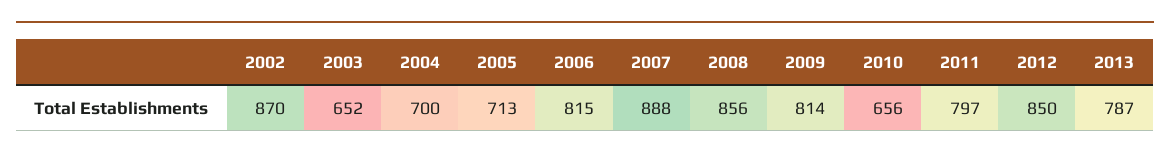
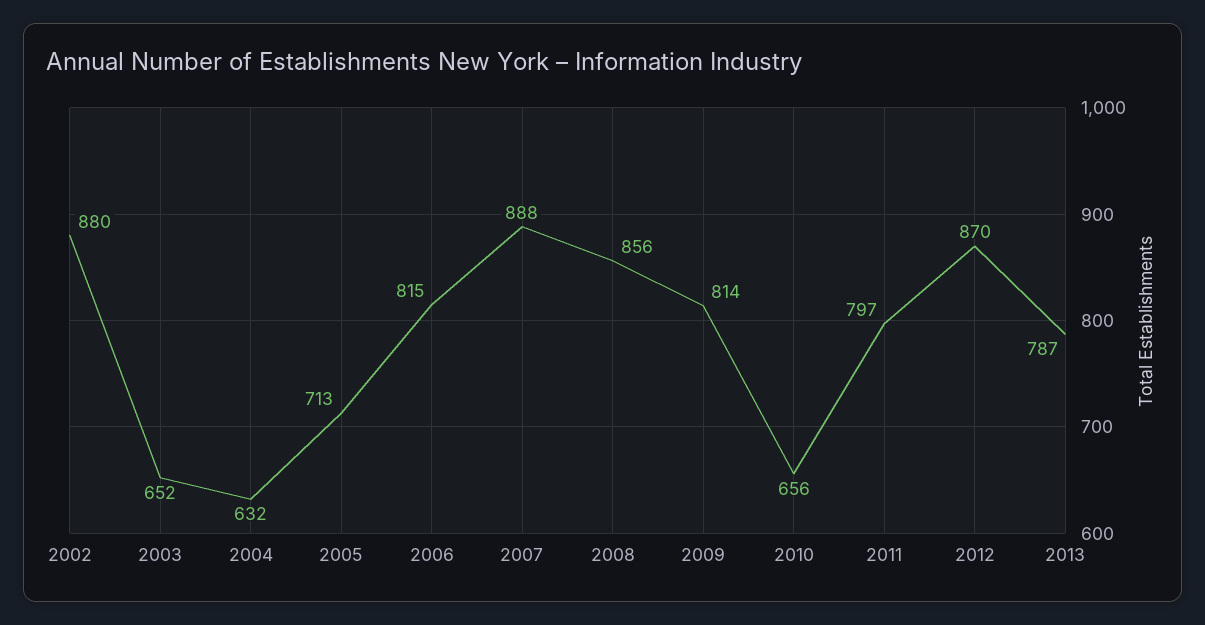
2002: 870 -> 880
2004: 700 -> 632
2012: 850 -> 870

